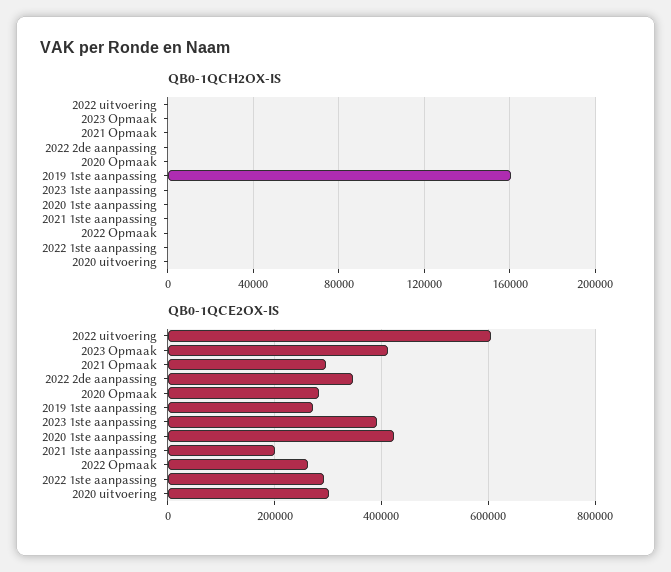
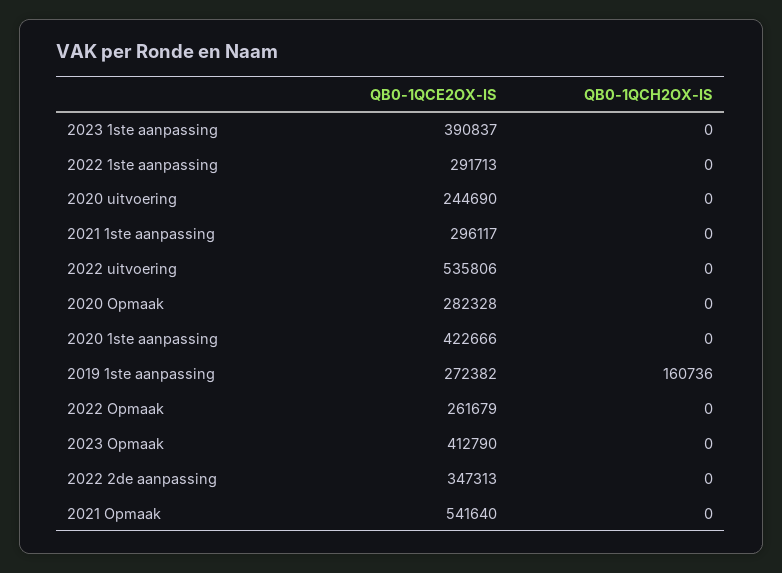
QB0-1QCE2OX-IS, 2022 uitvoering: 600000 -> 535806
QB0-1QCE2OX-IS, 2021 Opmaak: 300000 -> 541640
QB0-1QCE2OX-IS, 2021 1ste aanpassing: 200000 -> 296117
QB0-1QCE2OX-IS, 2020 uitvoering: 300000 -> 244690

